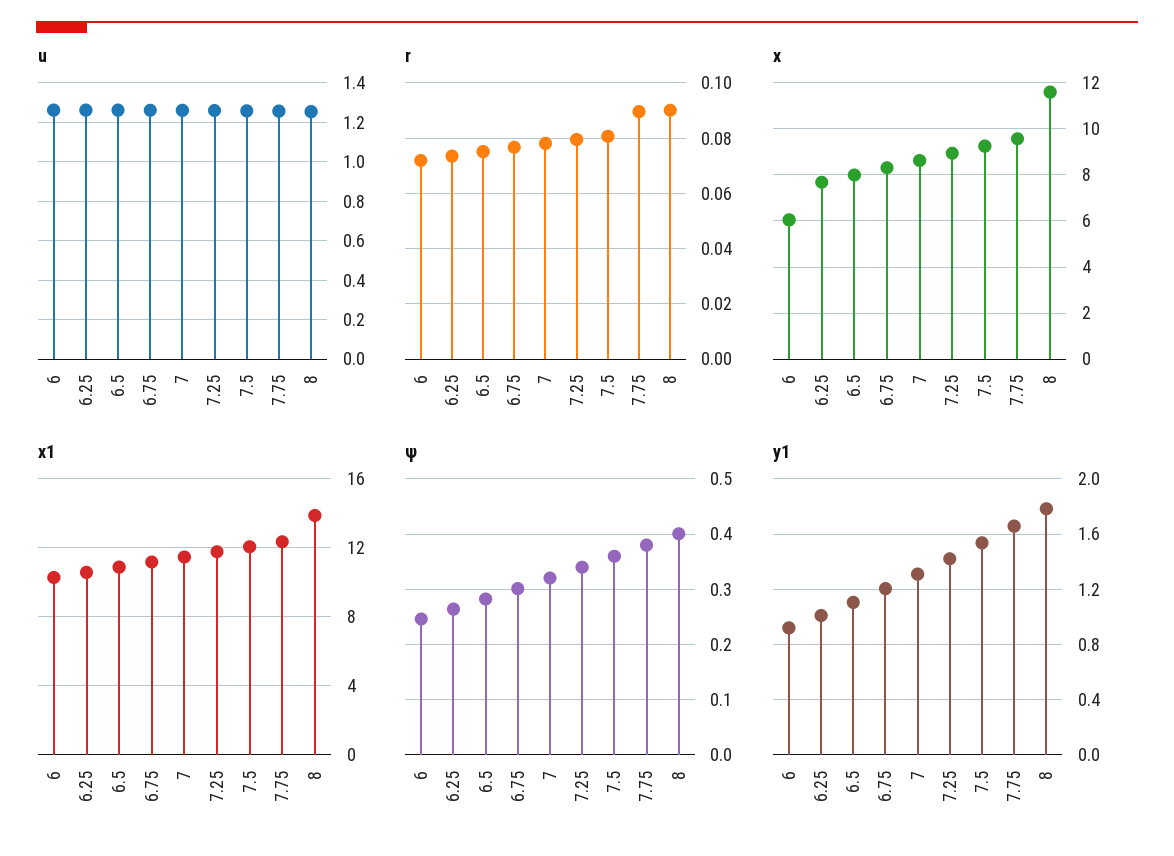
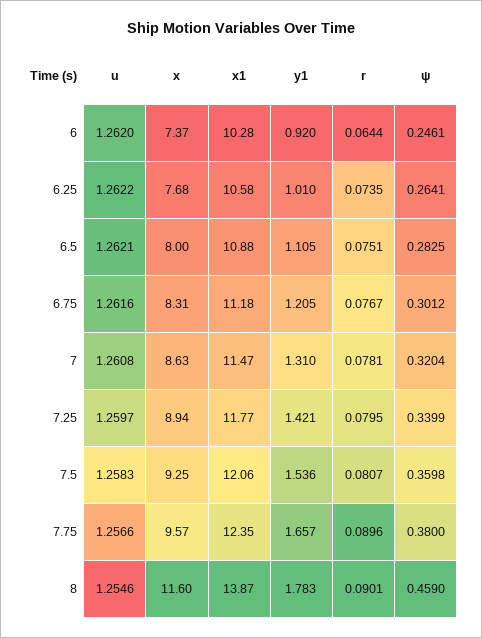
r, 6: 0.0725 -> 0.0644
x, 6: 6 -> 7.37
ψ, 8: 0.4 -> 0.459

